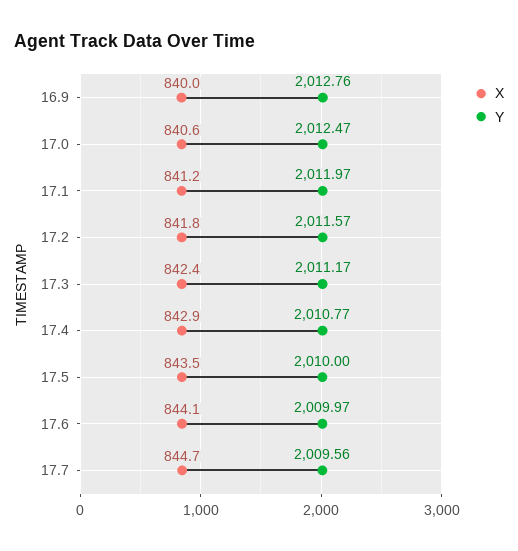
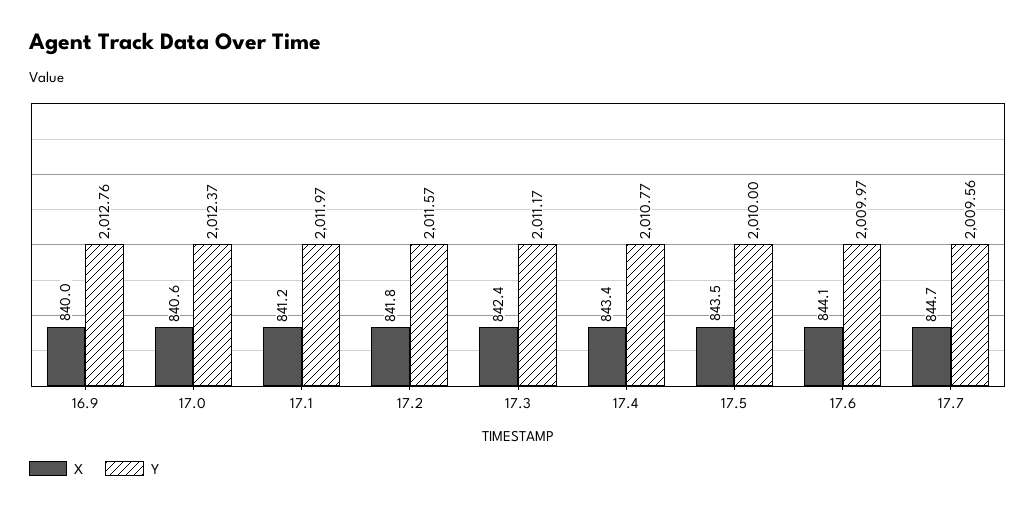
Y, 17.0: 2012.47 -> 2012.37
X, 17.4: 842.9 -> 843.4

